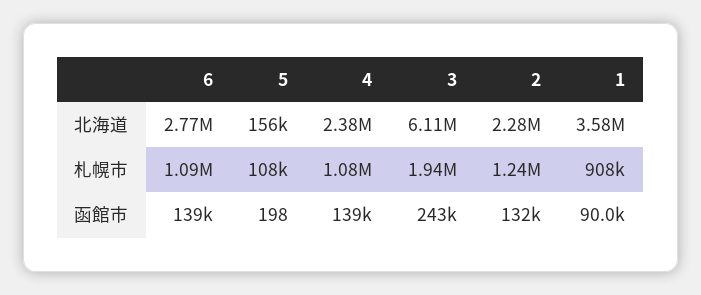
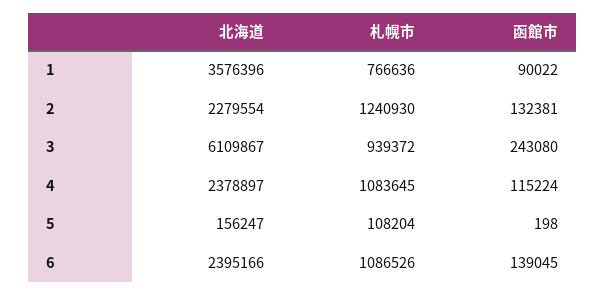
6, 北海道: 2770000 -> 2395166
3, 札幌市: 1940000 -> 939372
1, 札幌市: 908000 -> 766636
4, 函館市: 139000 -> 115224

